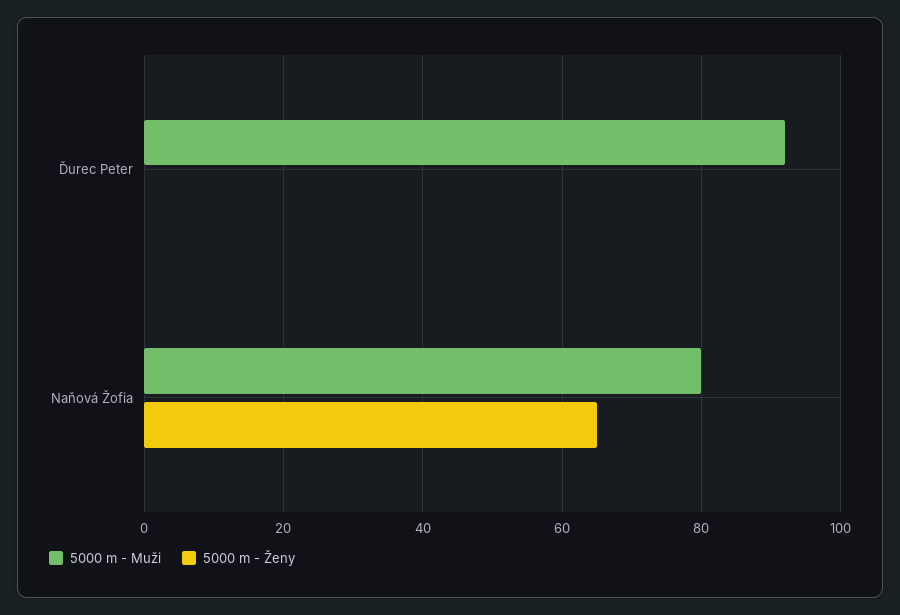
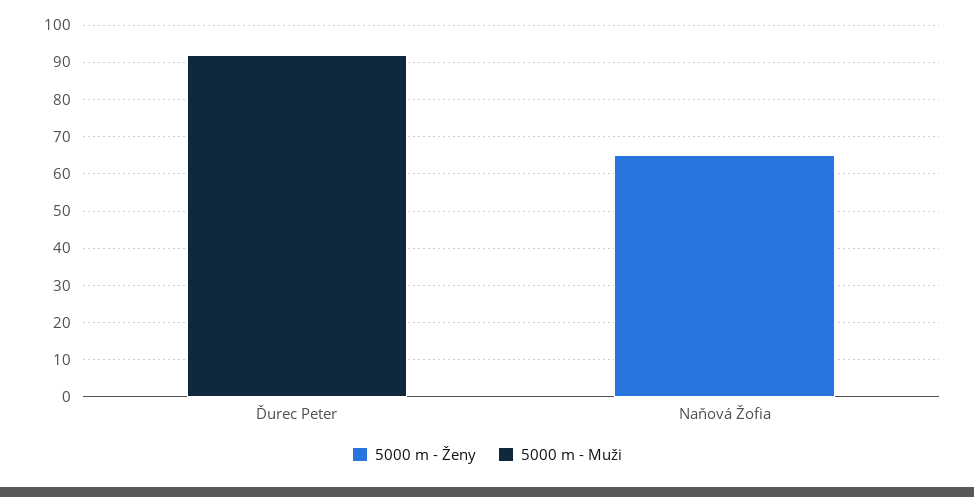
5000 m - Muži, Naňová Žofia: 80 -> 0

